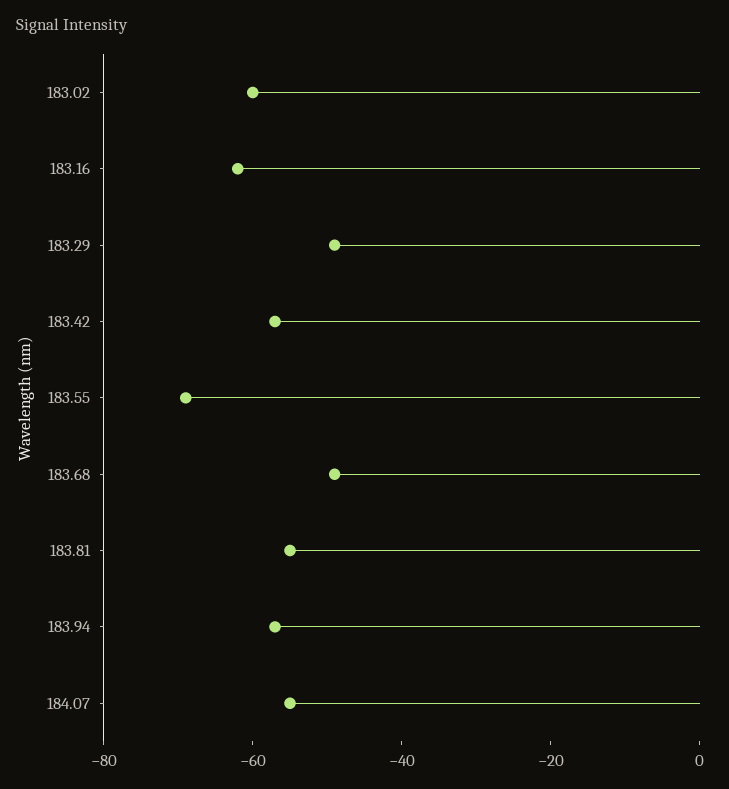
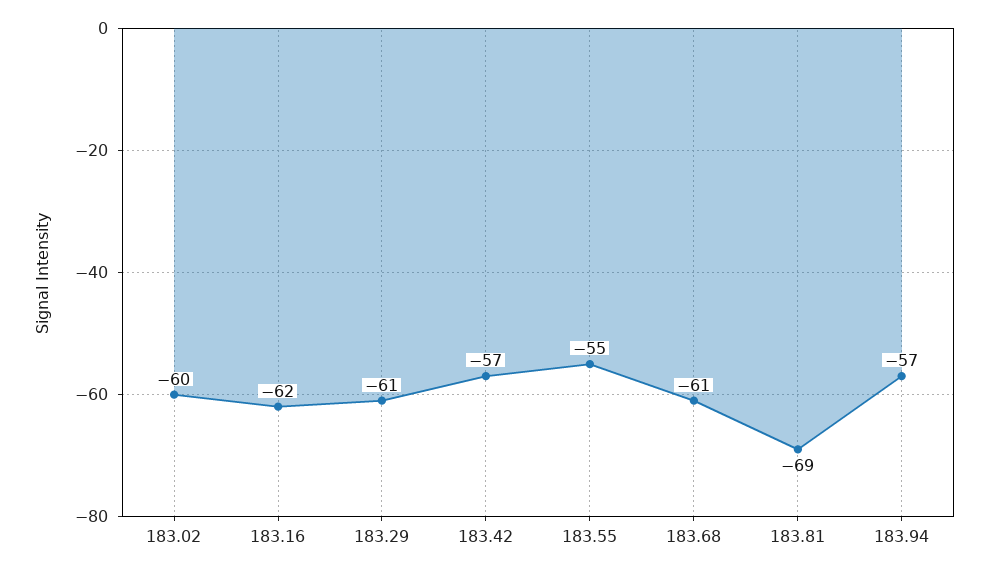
183.29: -50 -> -61
183.55: -70 -> -55
183.68: -50 -> -61
183.81: -55 -> -69
184.07: -55 -> none

